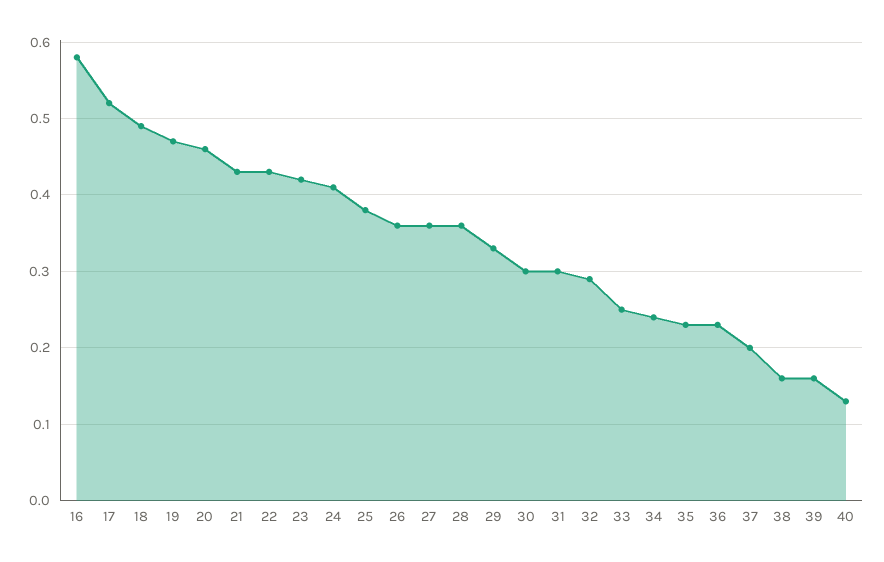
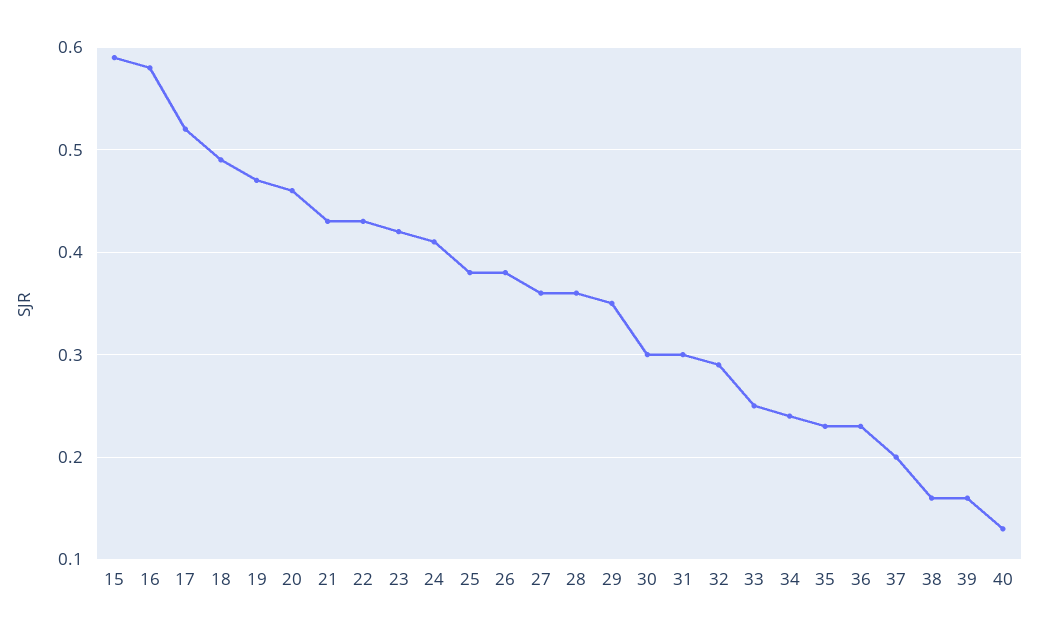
26: 0.36 -> 0.38
29: 0.33 -> 0.35
15: none -> 0.59

